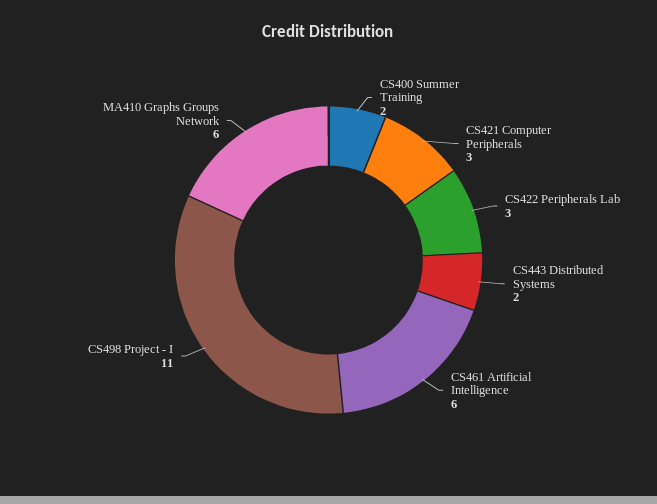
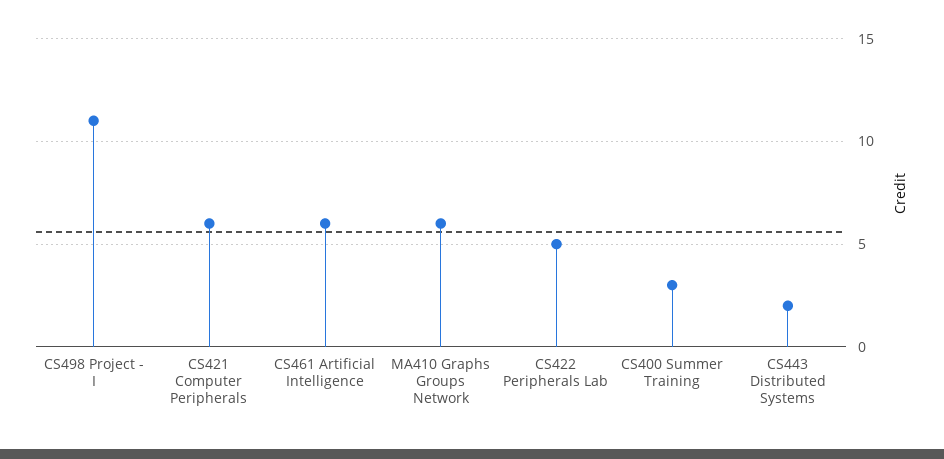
CS400 Summer Training: 2 -> 3
CS421 Computer Peripherals: 3 -> 6
CS422 Peripherals Lab: 3 -> 5

